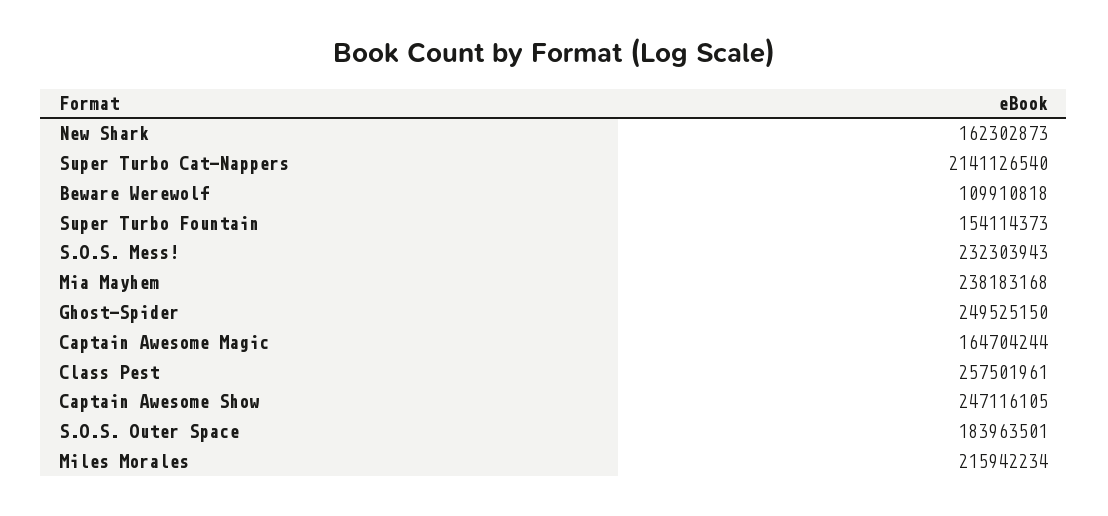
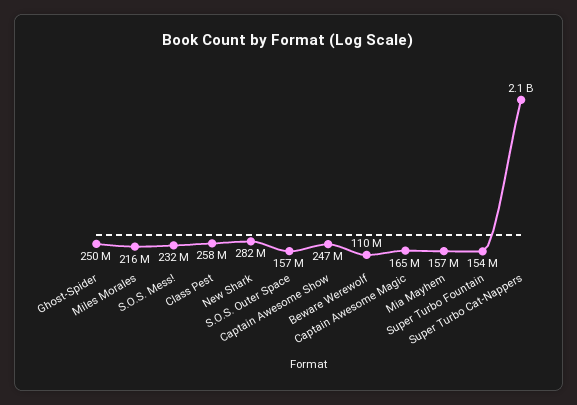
New Shark: 162302873 -> 282000000
Mia Mayhem: 238183168 -> 157000000
S.O.S. Outer Space: 183963501 -> 157000000

